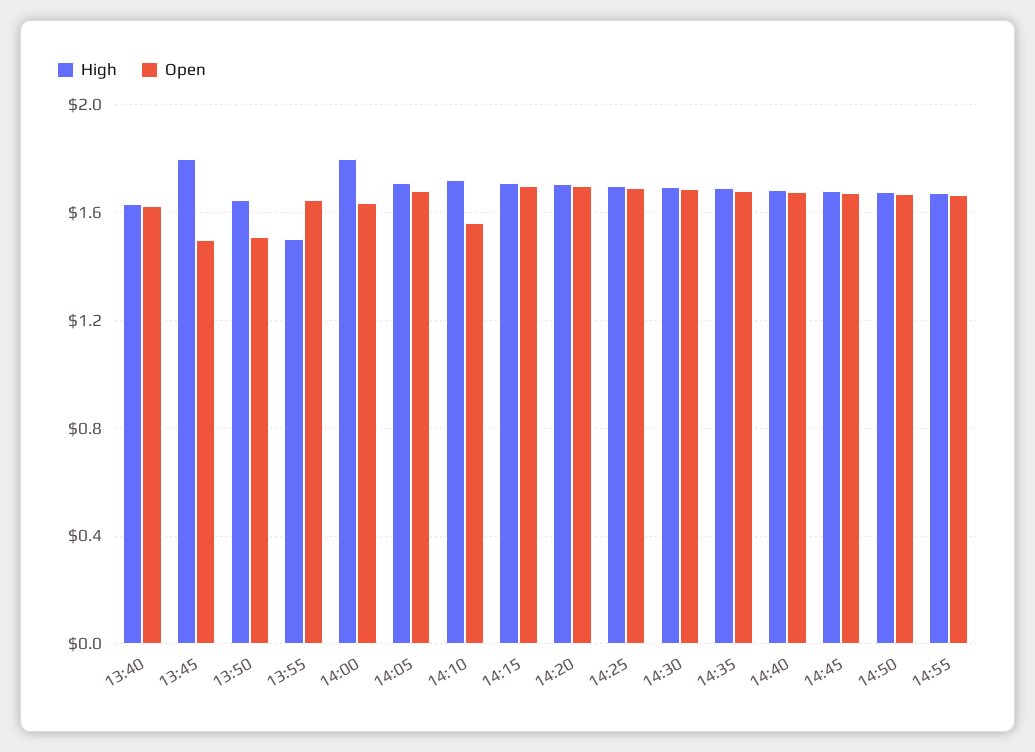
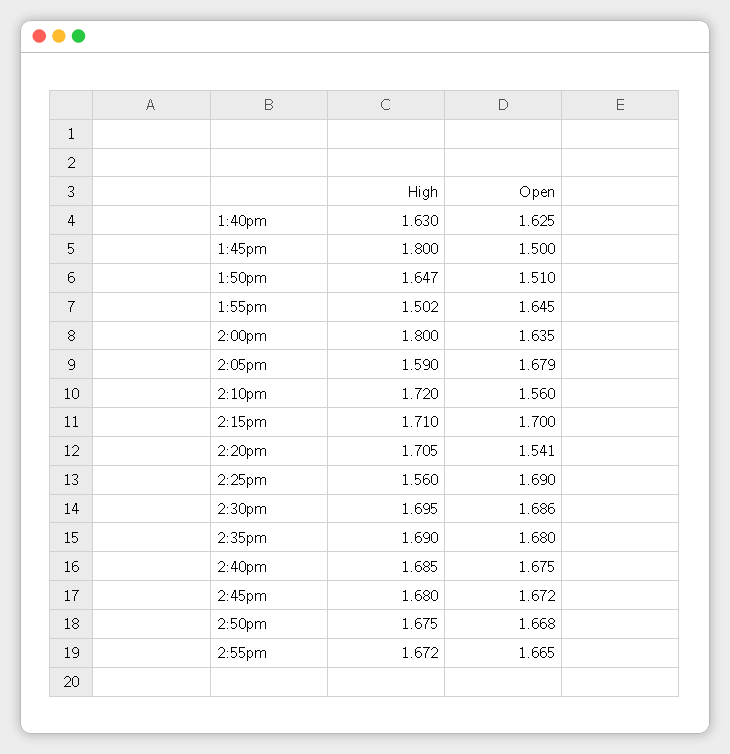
High, 14:05: 1.7 -> 1.59
Open, 14:20: 1.7 -> 1.541
High, 14:25: 1.7 -> 1.56

